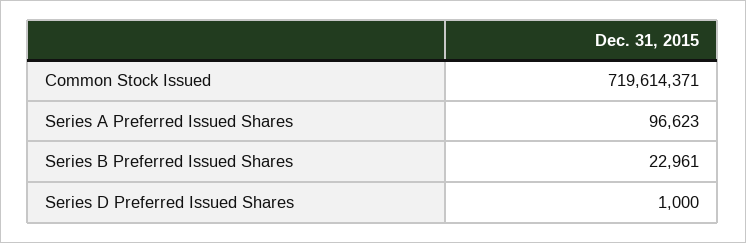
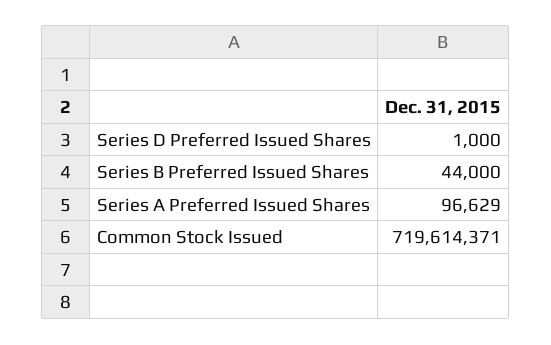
Series A Preferred Issued Shares: 96623 -> 96629
Series B Preferred Issued Shares: 22961 -> 44000

